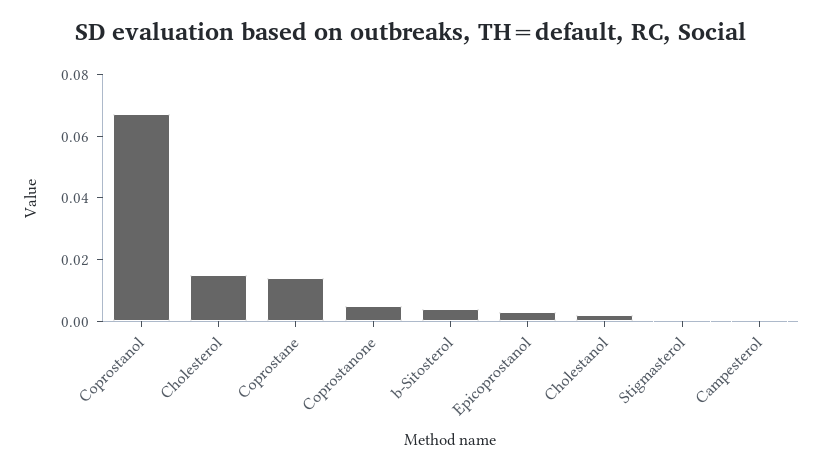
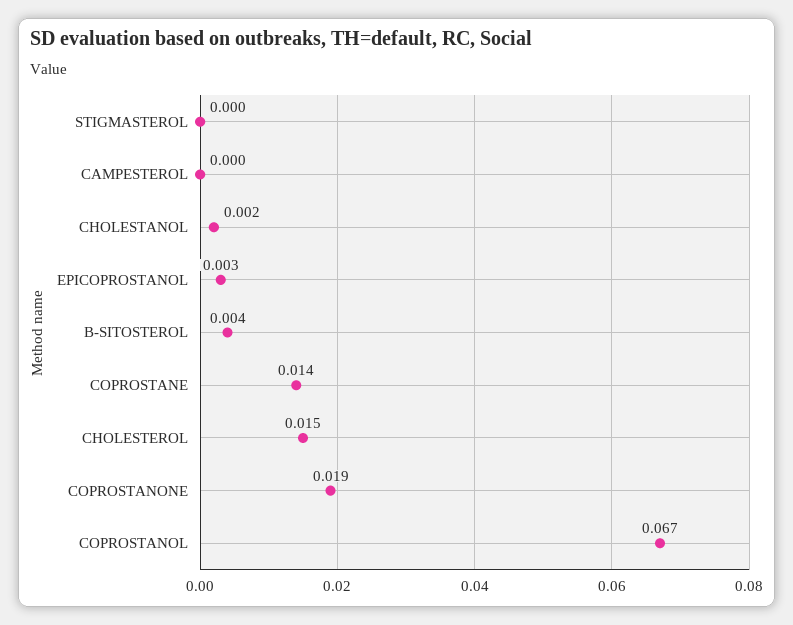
Coprostanone: 0.005 -> 0.019

